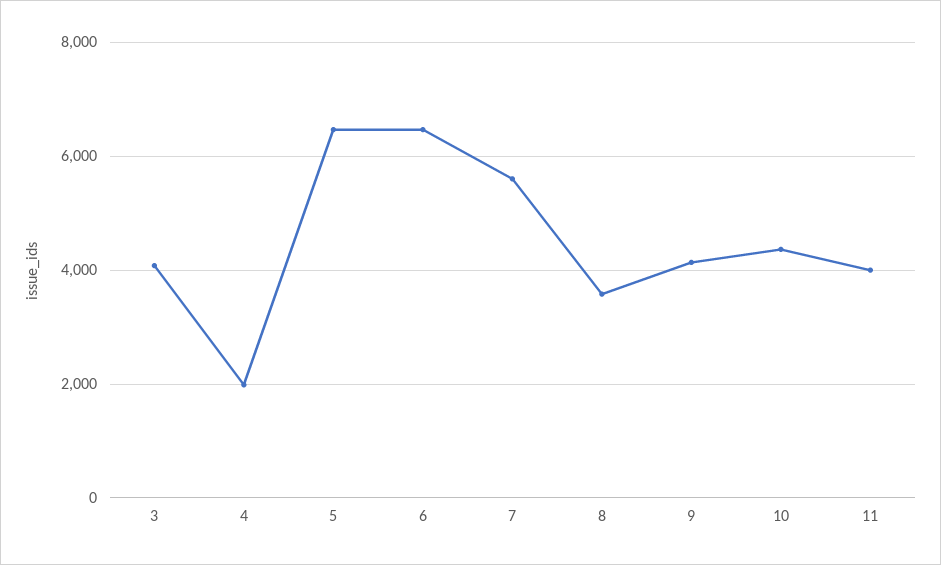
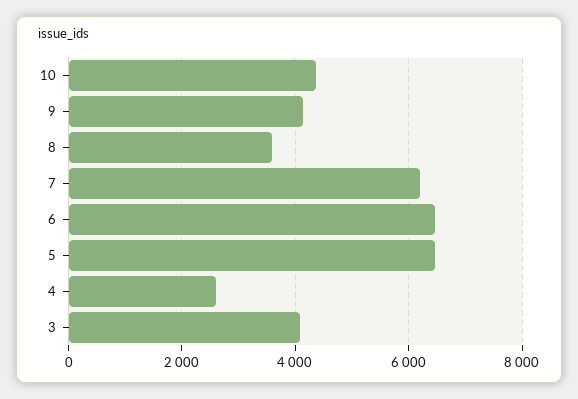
4: 2000 -> 2600
7: 5600 -> 6200
11: 4000 -> none

